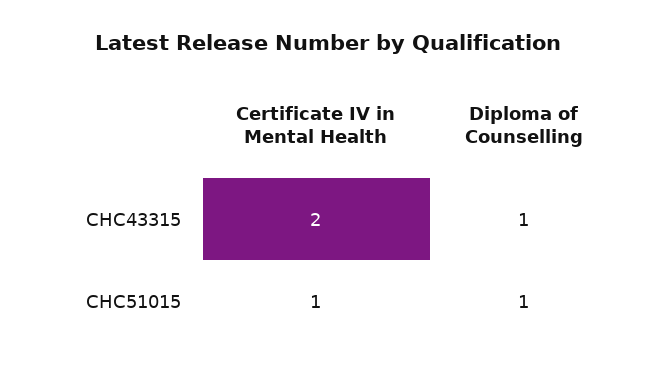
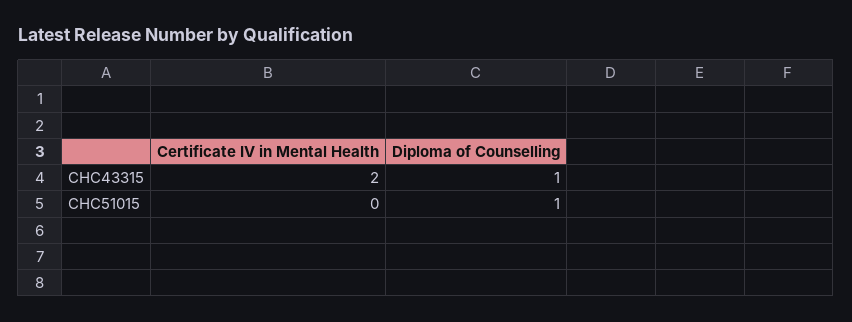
Certificate IV in Mental Health, CHC51015: 1 -> 0

